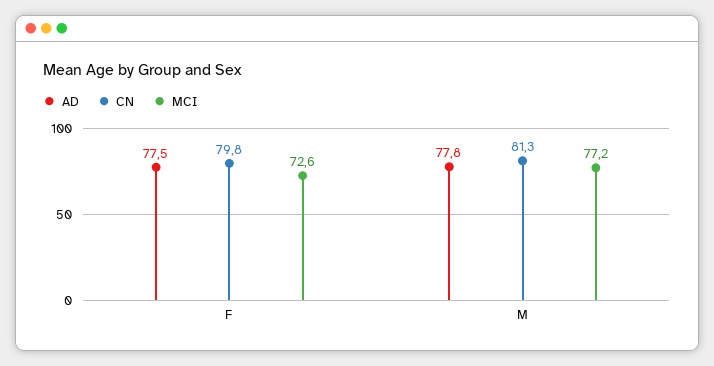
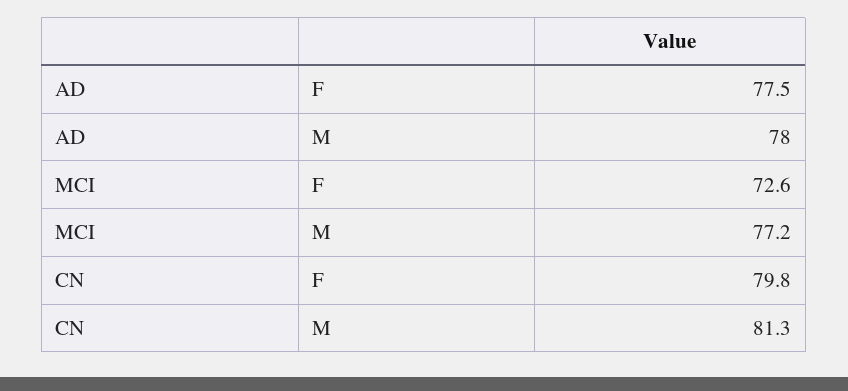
AD, M: 77.8 -> 78

